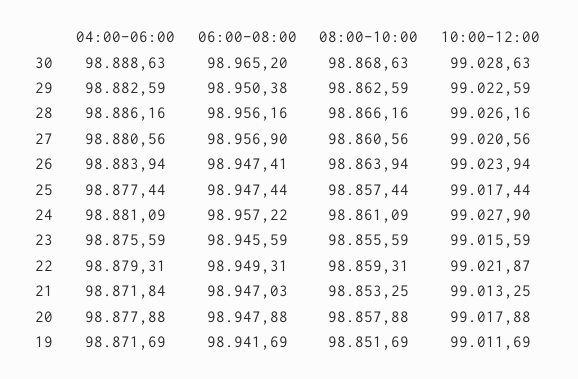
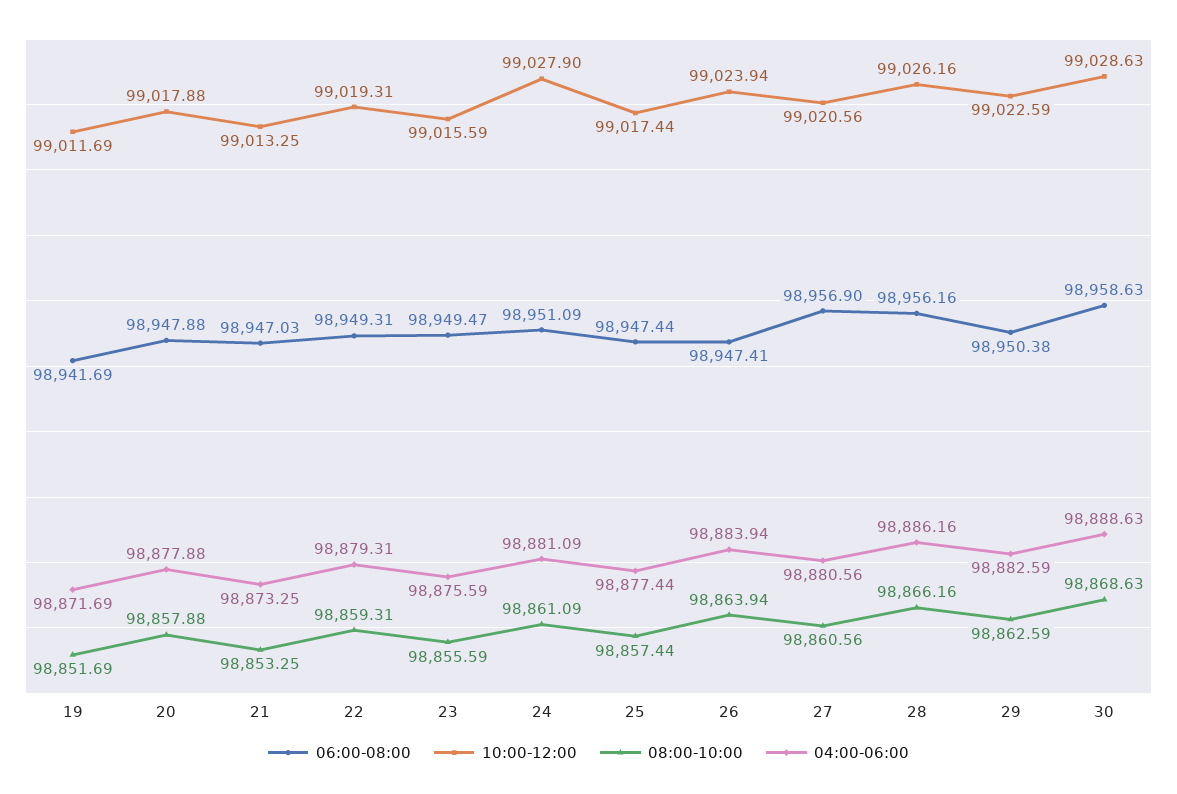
06:00-08:00, 30: 98965.2 -> 98958.63
06:00-08:00, 24: 98957.22 -> 98951.09
06:00-08:00, 23: 98945.59 -> 98949.47
10:00-12:00, 22: 99021.87 -> 99019.31
04:00-06:00, 21: 98871.84 -> 98873.25

